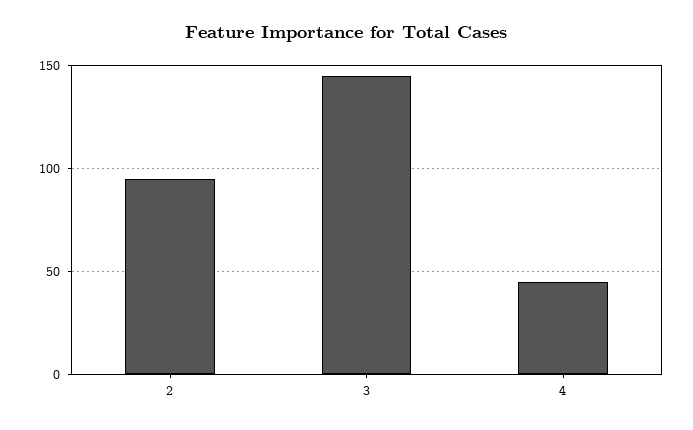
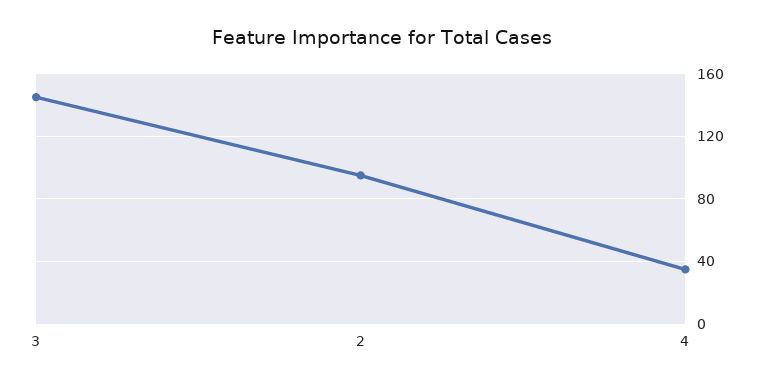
4: 45 -> 35

